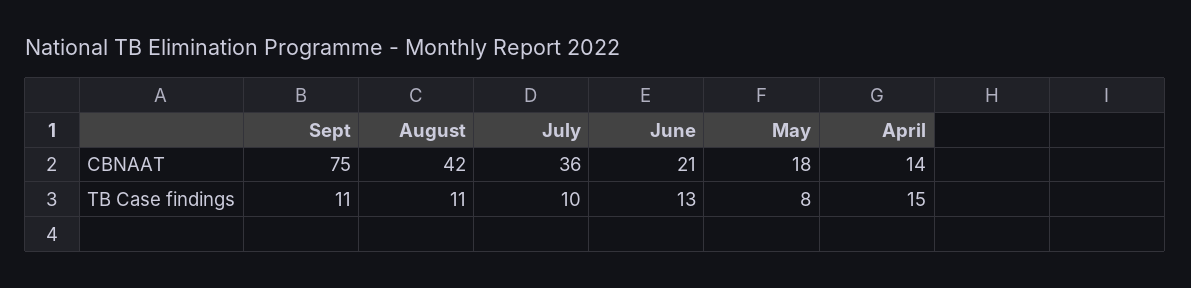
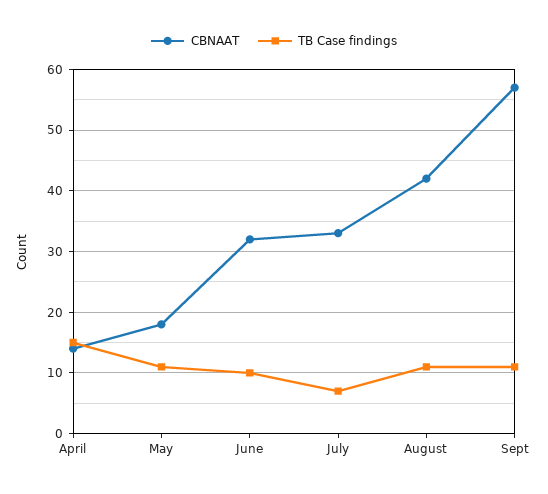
CBNAAT, Sept: 75 -> 57
CBNAAT, July: 36 -> 33
CBNAAT, June: 21 -> 32
TB Case findings, July: 10 -> 7
TB Case findings, June: 13 -> 10
TB Case findings, May: 8 -> 11

